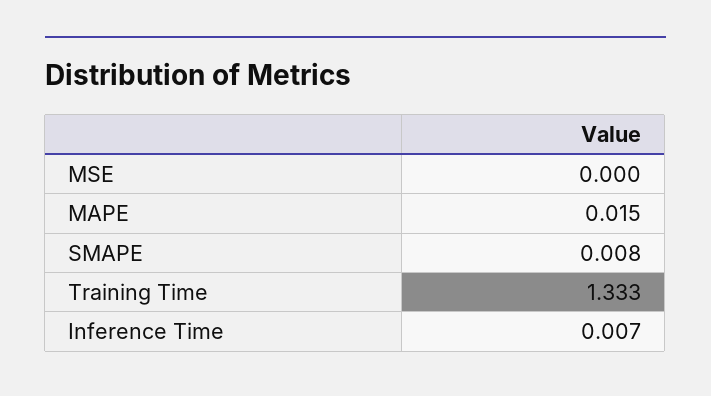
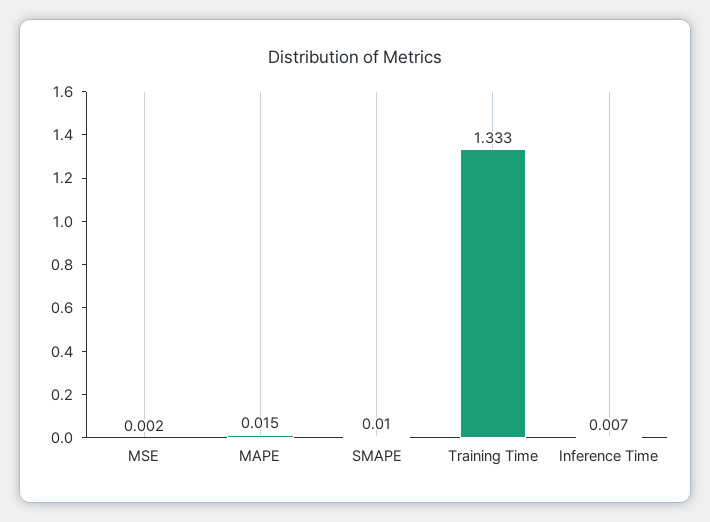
MSE: 0 -> 0.002
SMAPE: 0.008 -> 0.01

